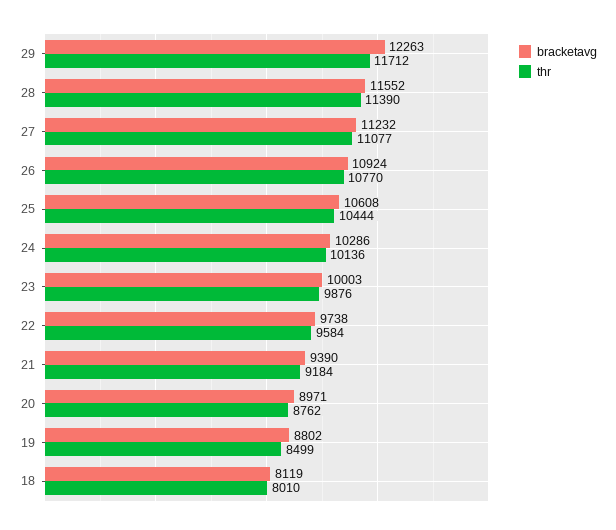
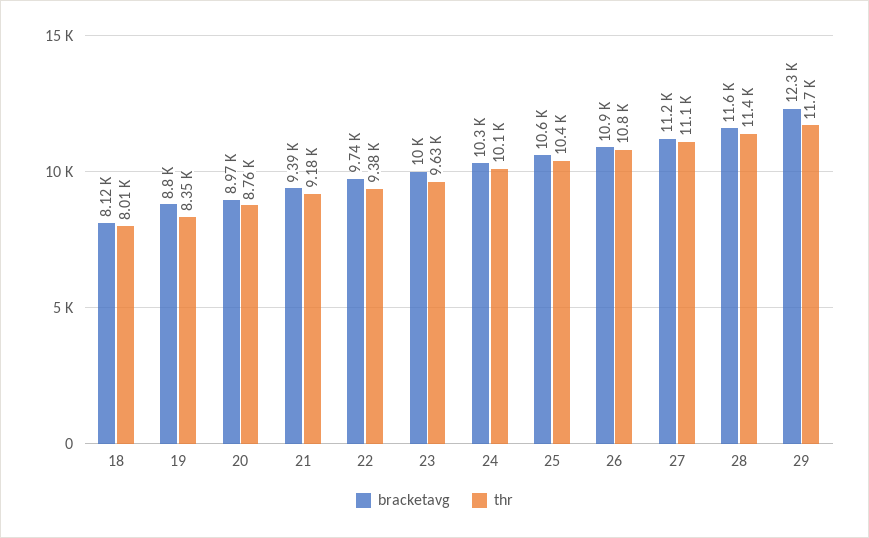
thr, 23: 9876 -> 9630
thr, 22: 9584 -> 9380
thr, 19: 8499 -> 8350

